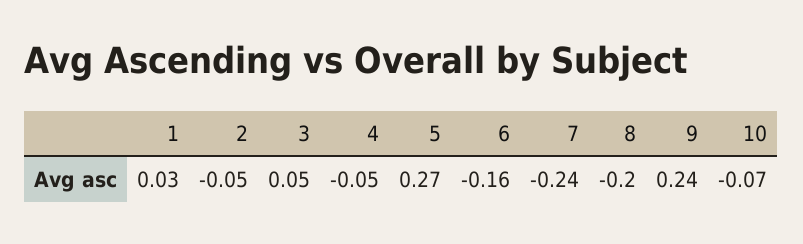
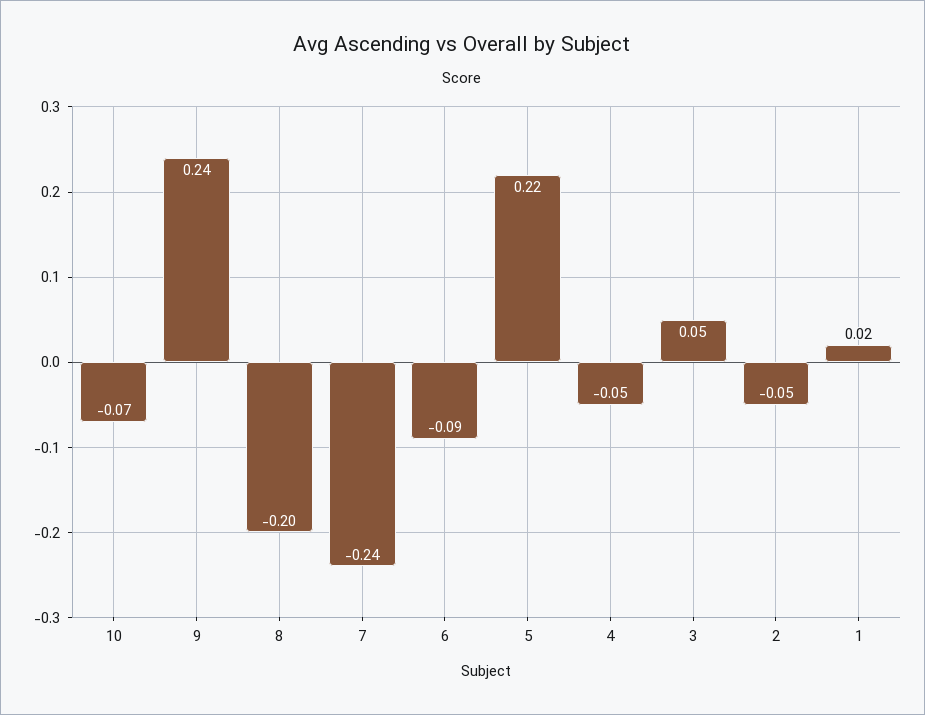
1: 0.03 -> 0.02
5: 0.27 -> 0.22
6: -0.16 -> -0.09

